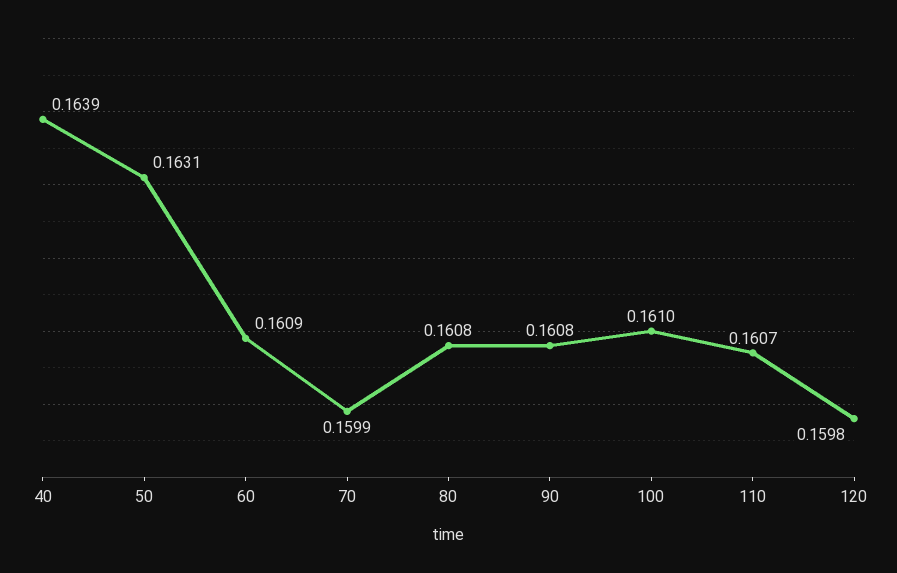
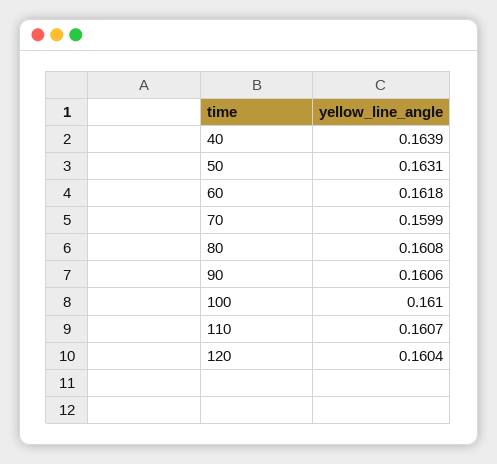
60: 0.1609 -> 0.1618
90: 0.1608 -> 0.1606
120: 0.1598 -> 0.1604

